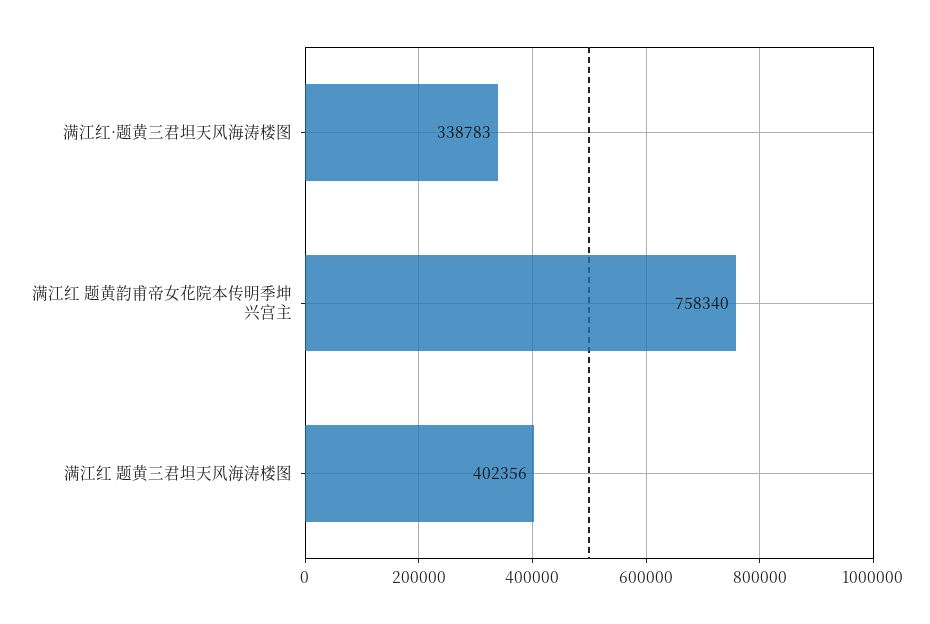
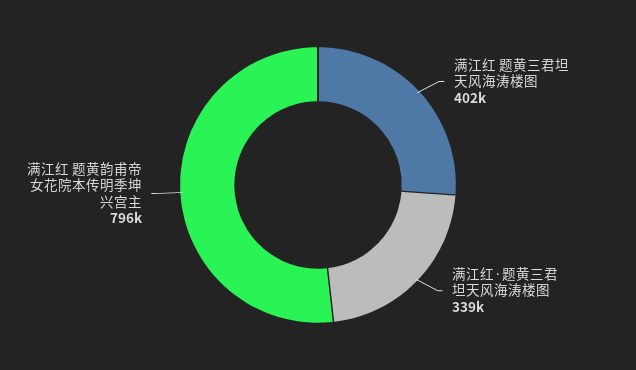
满江红 题黄韵甫帝女花院本传明季坤兴宫主: 758340 -> 796000

